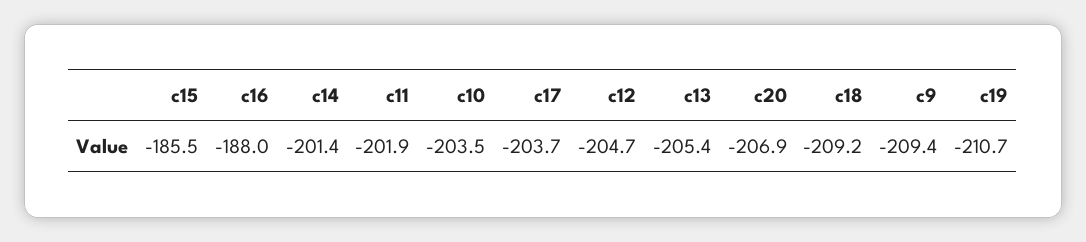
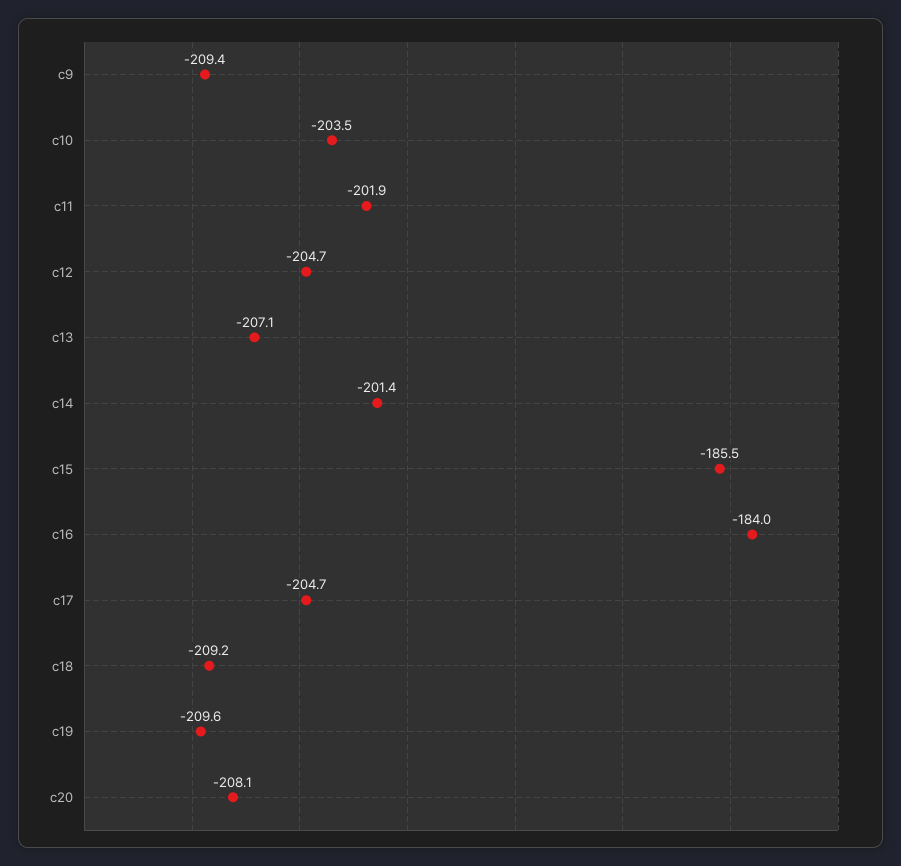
c16: -188 -> -184
c17: -203.7 -> -204.7
c13: -205.4 -> -207.1
c20: -206.9 -> -208.1
c19: -210.7 -> -209.6

